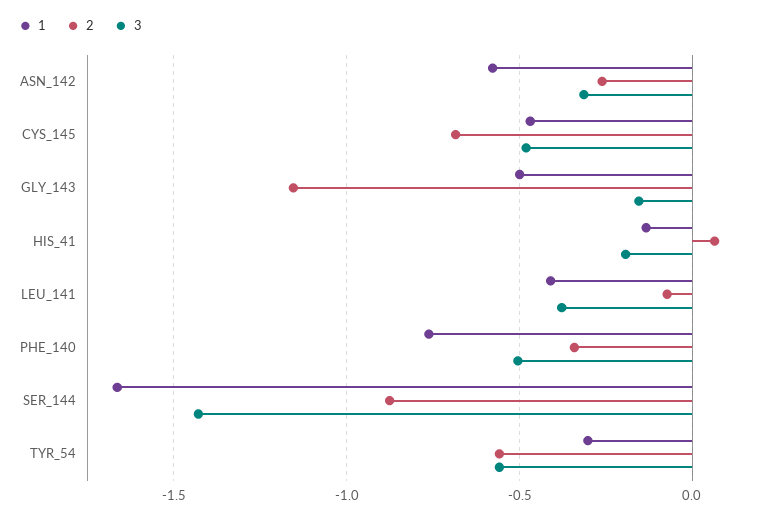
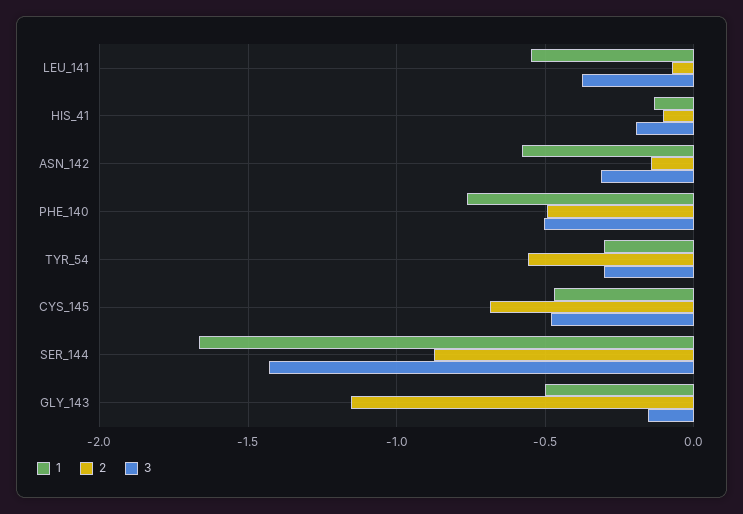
2, ASN_142: -0.25 -> -0.15
2, HIS_41: 0.05 -> -0.1
1, LEU_141: -0.4 -> -0.55
2, PHE_140: -0.35 -> -0.5
3, TYR_54: -0.55 -> -0.3

